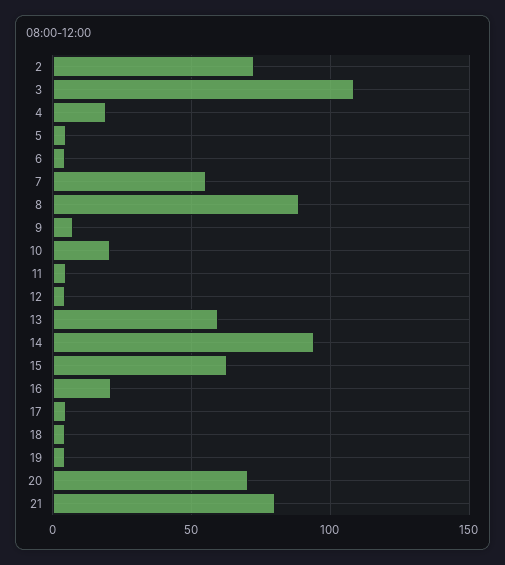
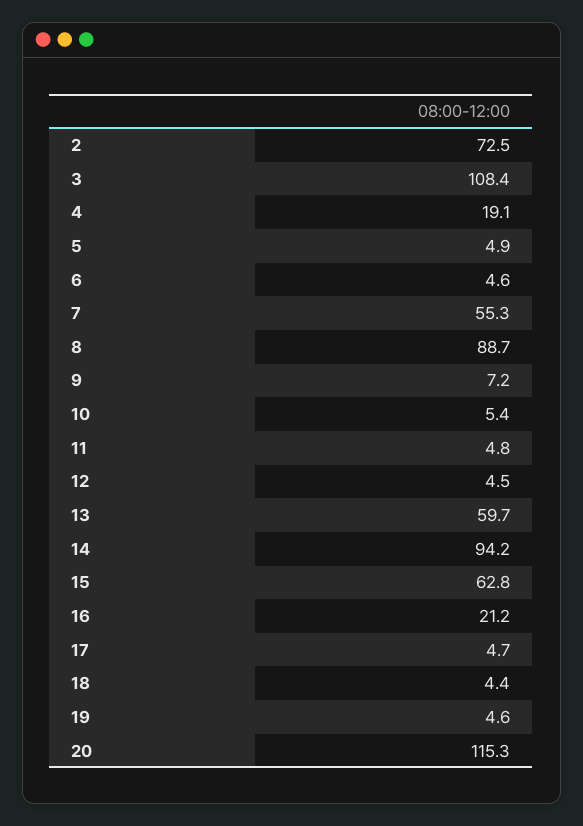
10: 20 -> 5.4
20: 70 -> 115.3
21: 80 -> none

